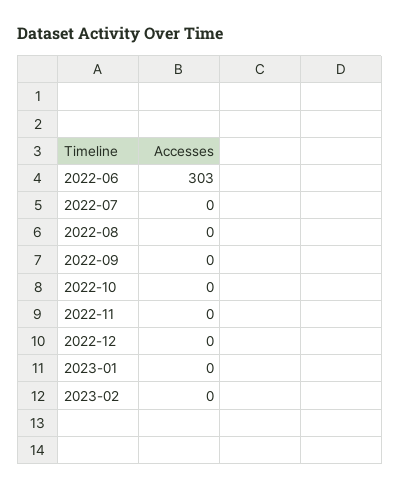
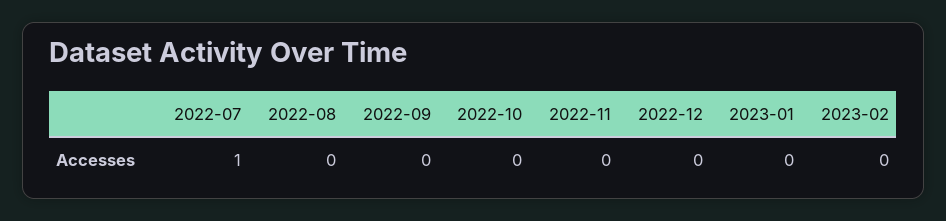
2022-06: 303 -> none
2022-07: 0 -> 1

